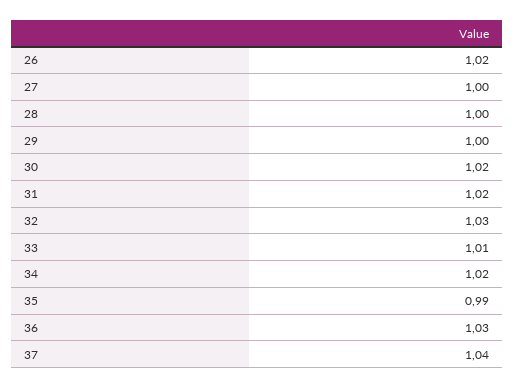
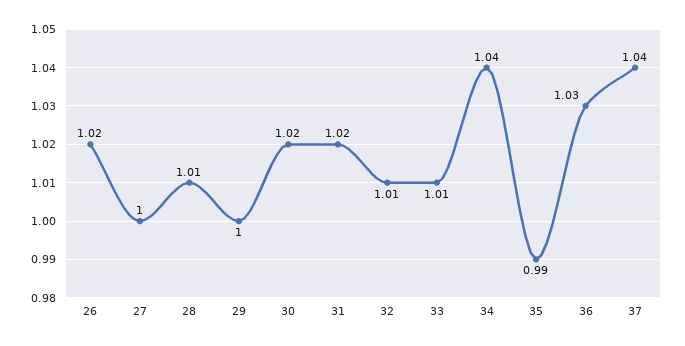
28: 1 -> 1.01
32: 1.03 -> 1.01
34: 1.02 -> 1.04

